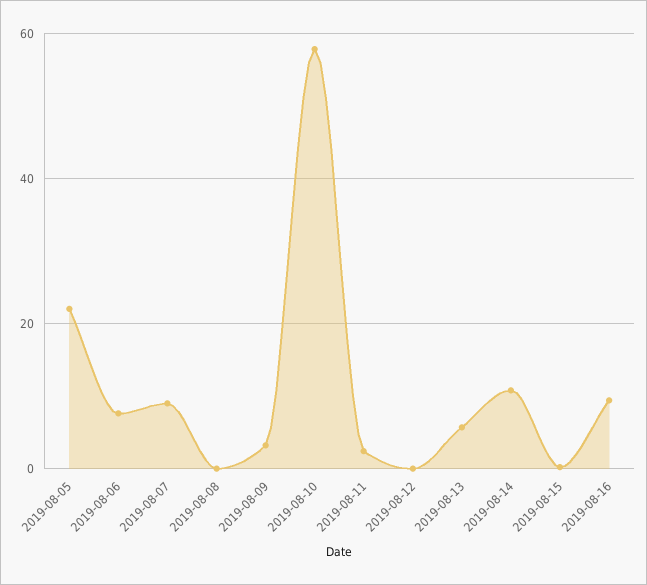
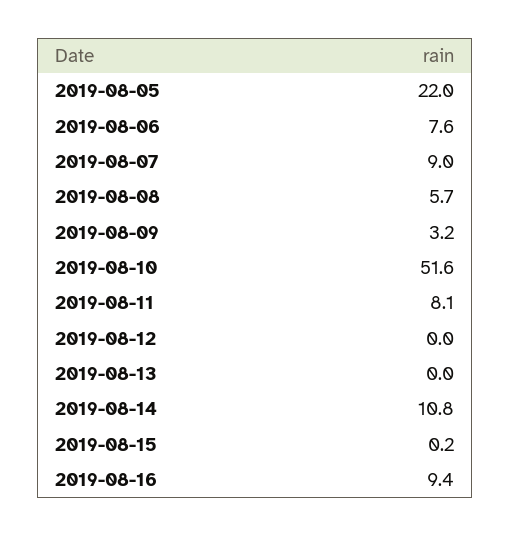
2019-08-08: 0 -> 5.7
2019-08-10: 58 -> 51.6
2019-08-11: 2 -> 8.1
2019-08-13: 6 -> 0

